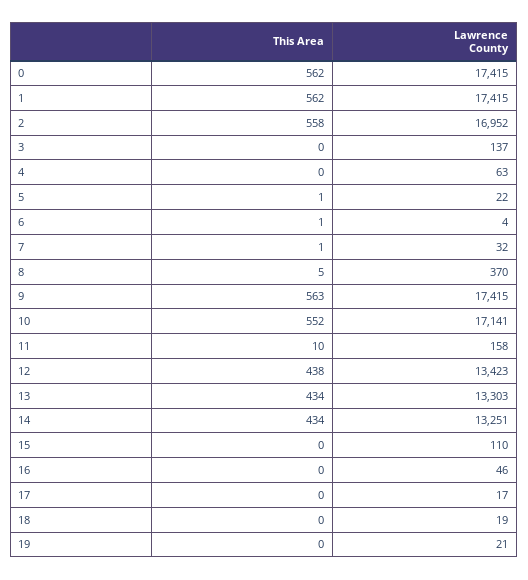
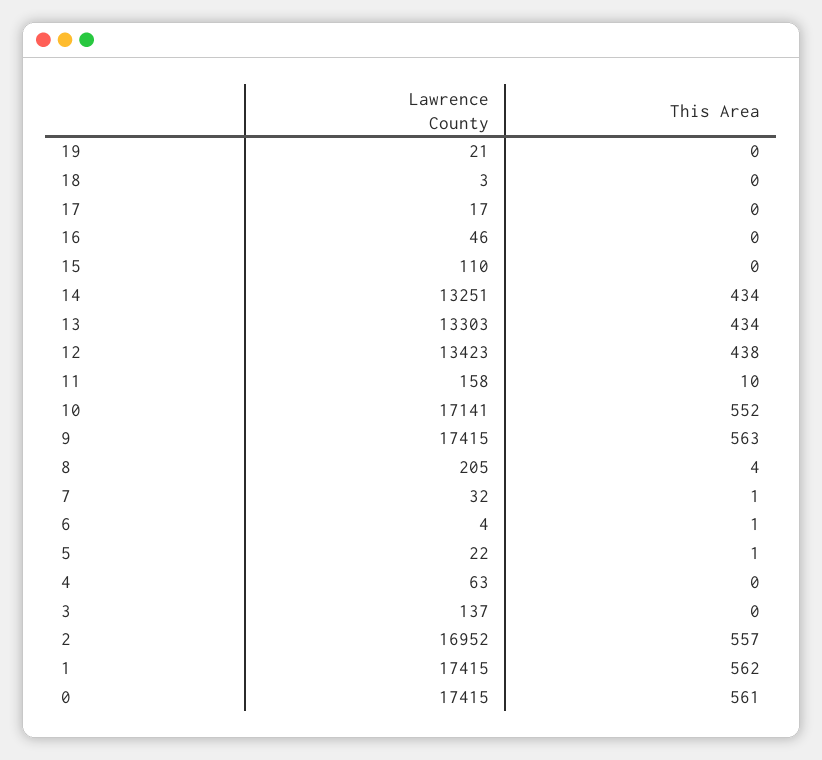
This Area, 0: 562 -> 561
This Area, 2: 558 -> 557
This Area, 8: 5 -> 4
Lawrence County, 8: 370 -> 205
Lawrence County, 18: 19 -> 3

